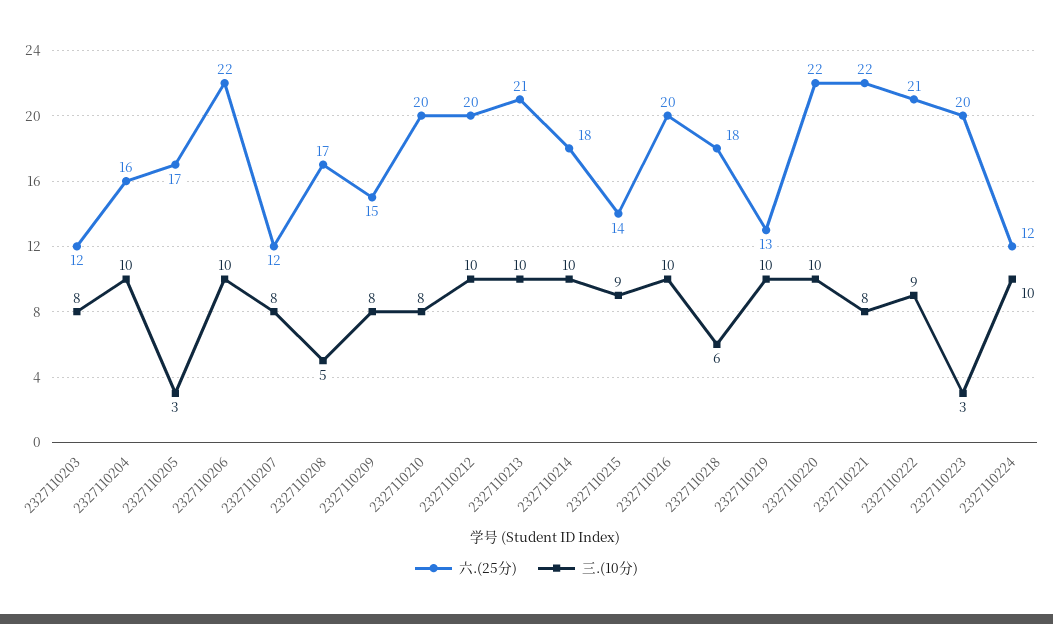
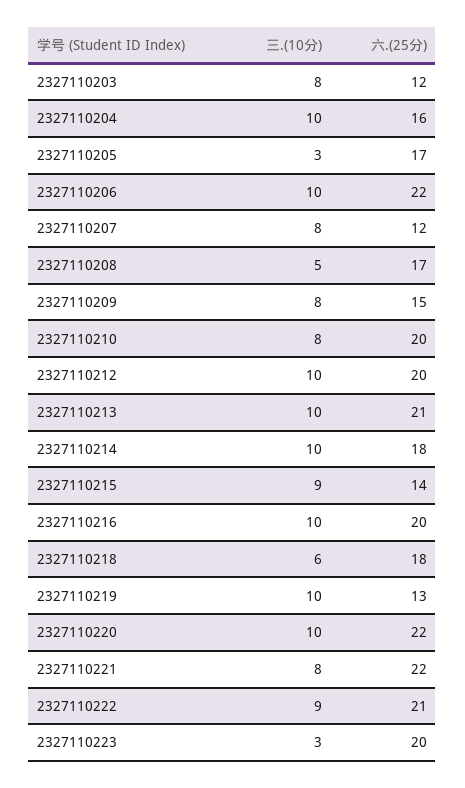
六.(25分), 2327110224: 12 -> none
三.(10分), 2327110224: 10 -> none

